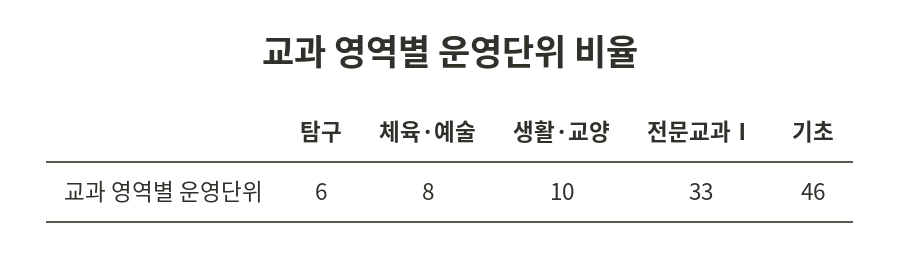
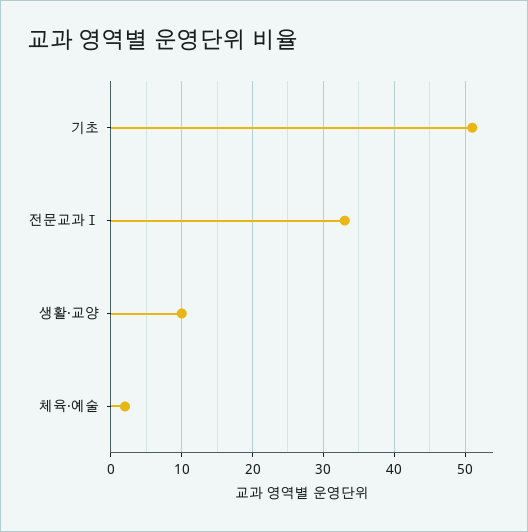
탐구: 6 -> none
체육·예술: 8 -> 2
기초: 46 -> 51

